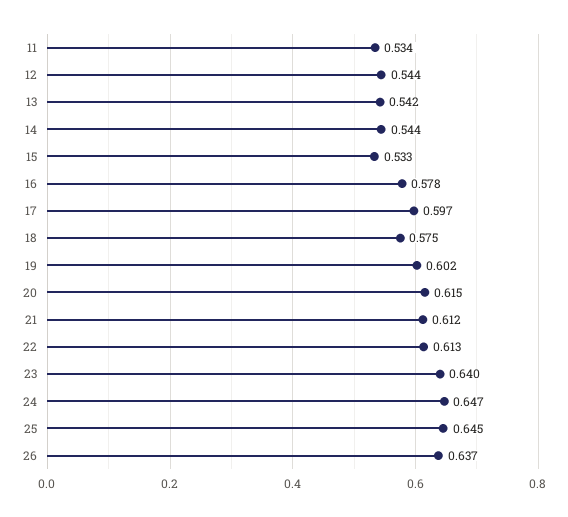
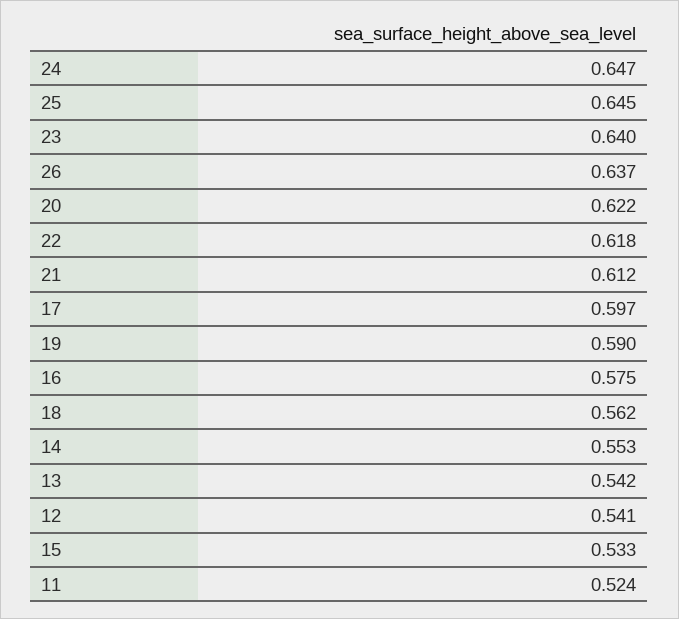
11: 0.534 -> 0.524
12: 0.544 -> 0.541
14: 0.544 -> 0.553
16: 0.578 -> 0.575
18: 0.575 -> 0.562
19: 0.602 -> 0.59
20: 0.615 -> 0.622
22: 0.613 -> 0.618

